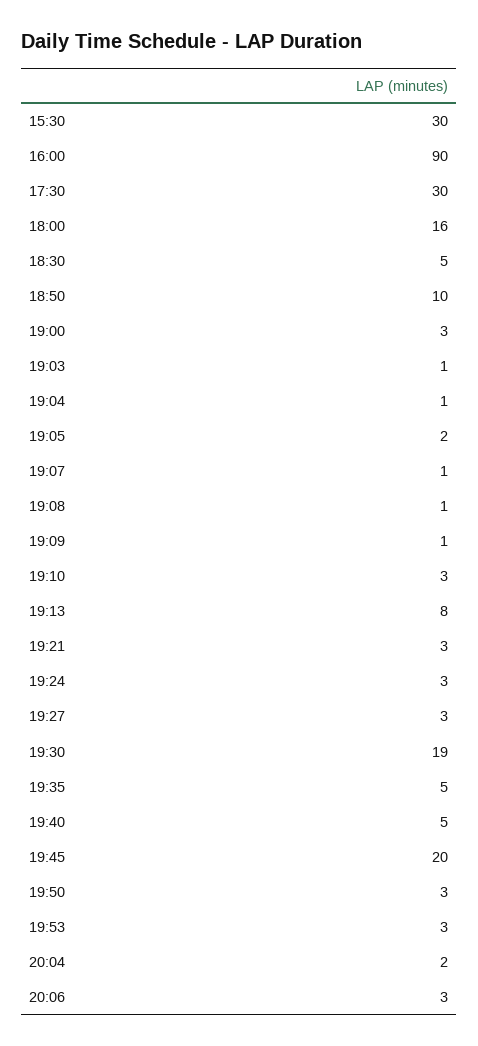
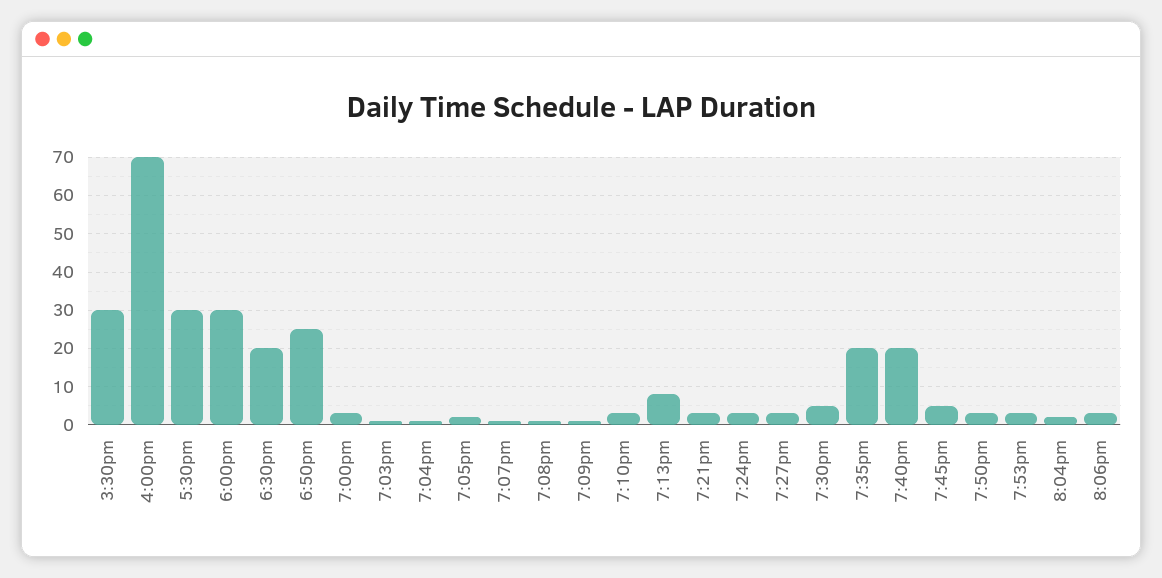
16:00: 90 -> 70
18:00: 16 -> 30
18:30: 5 -> 20
18:50: 10 -> 25
19:30: 19 -> 5
19:35: 5 -> 20
19:40: 5 -> 20
19:45: 20 -> 5

